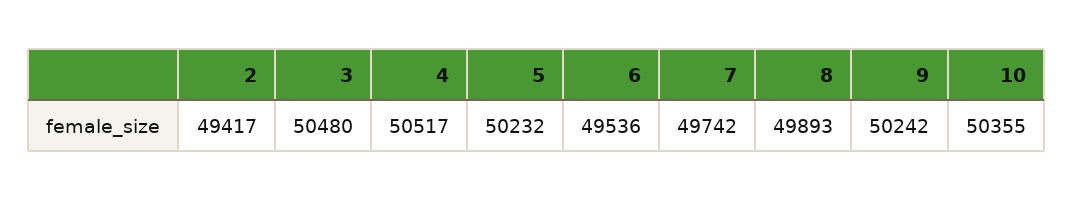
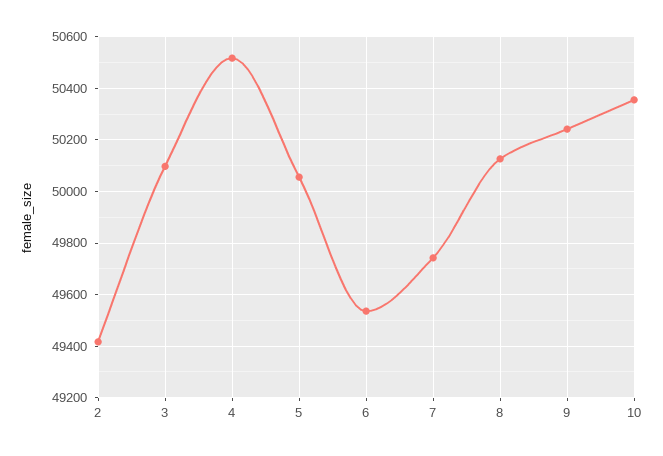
3: 50480 -> 50100
5: 50232 -> 50050
8: 49893 -> 50125

